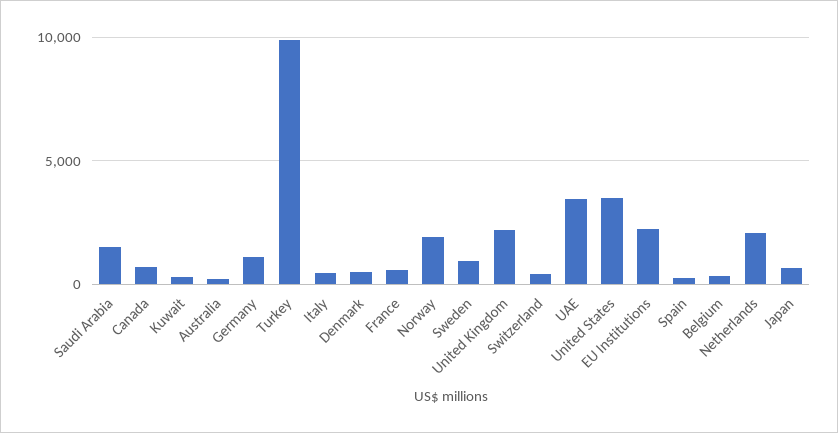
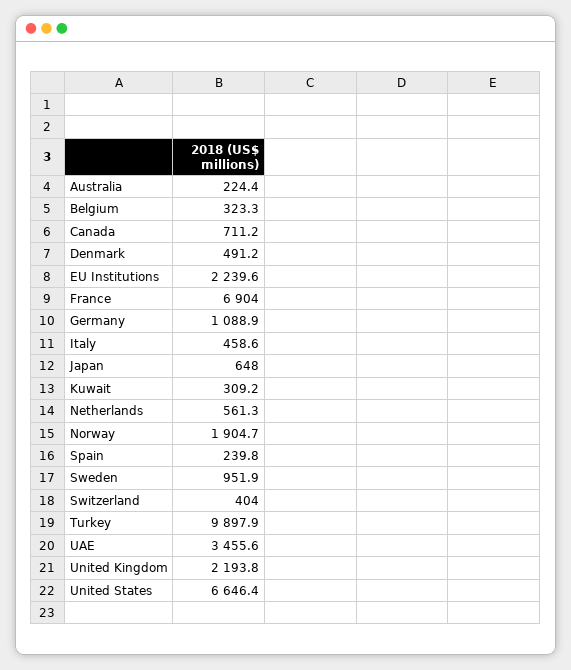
Saudi Arabia: 1500 -> none
France: 500 -> 6904
United States: 3500 -> 6646.4
Netherlands: 2000 -> 561.3

